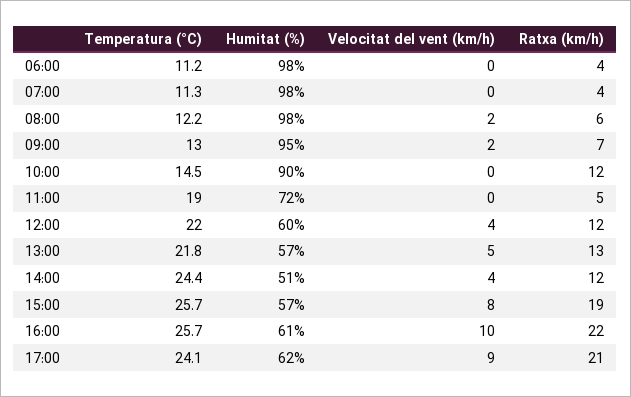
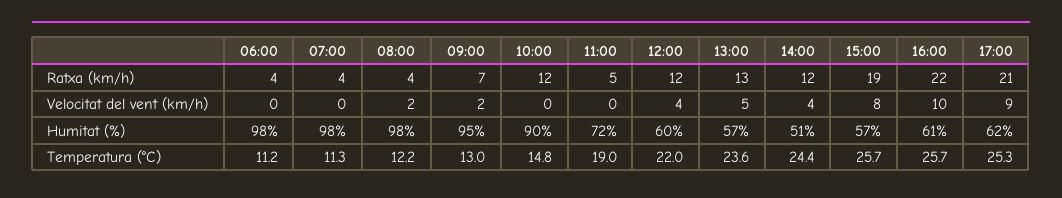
Ratxa (km/h), 08:00: 6 -> 4
Temperatura (°C), 10:00: 14.5 -> 14.8
Temperatura (°C), 13:00: 21.8 -> 23.6
Temperatura (°C), 17:00: 24.1 -> 25.3

